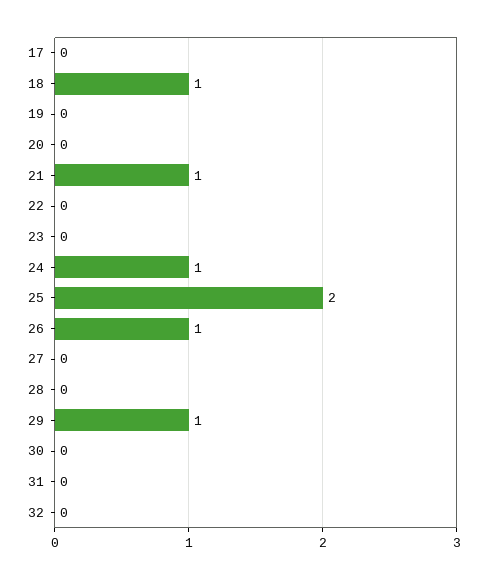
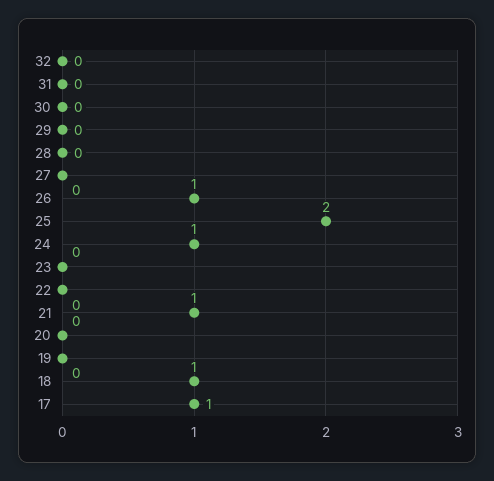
17: 0 -> 1
29: 1 -> 0

